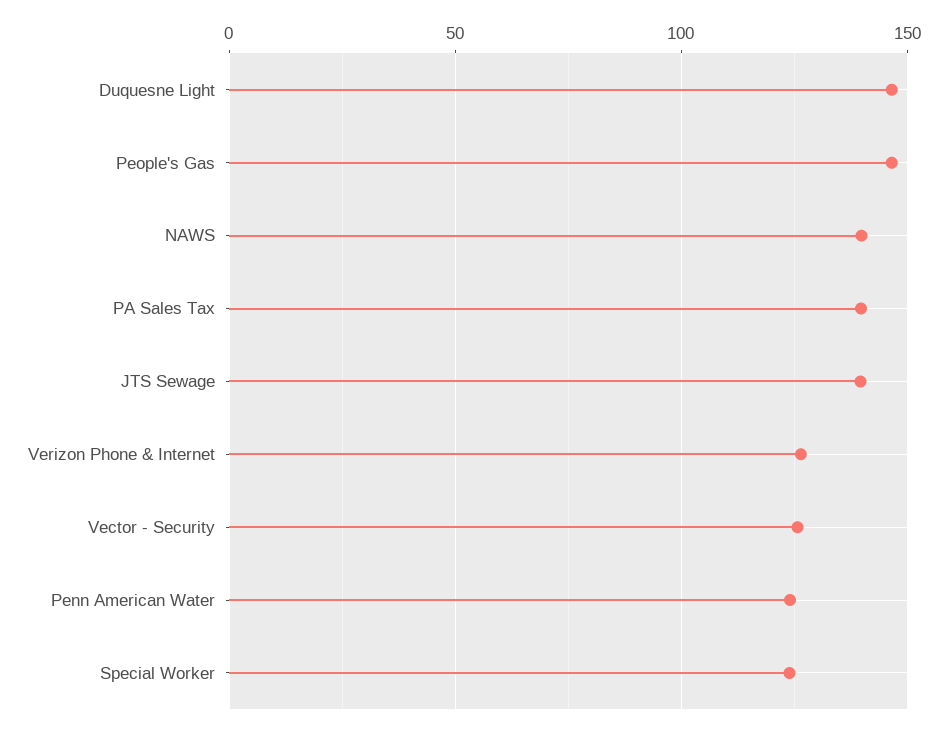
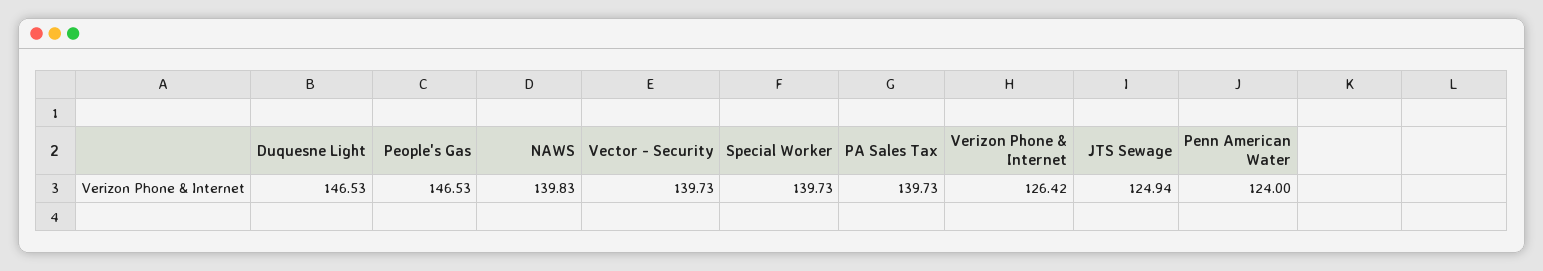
JTS Sewage: 140 -> 124.94
Vector - Security: 125 -> 139.73
Special Worker: 125 -> 139.73

